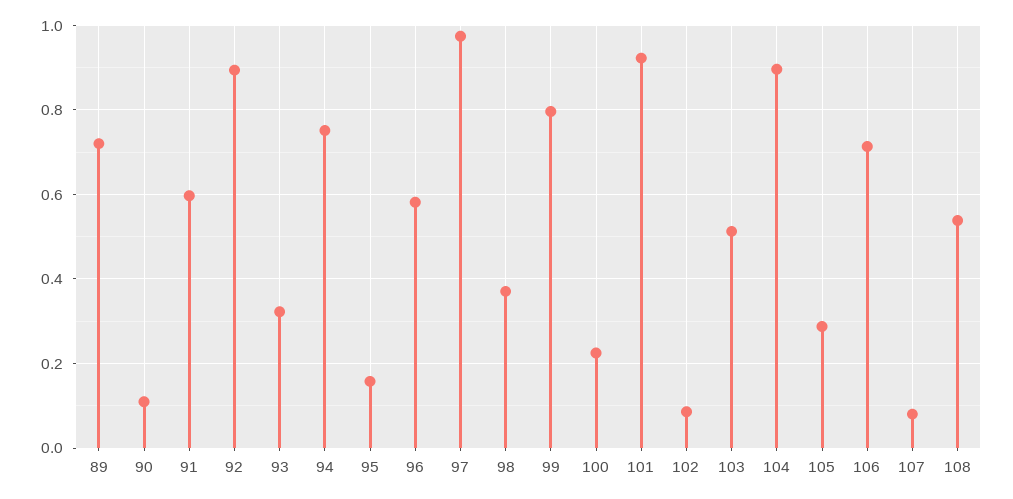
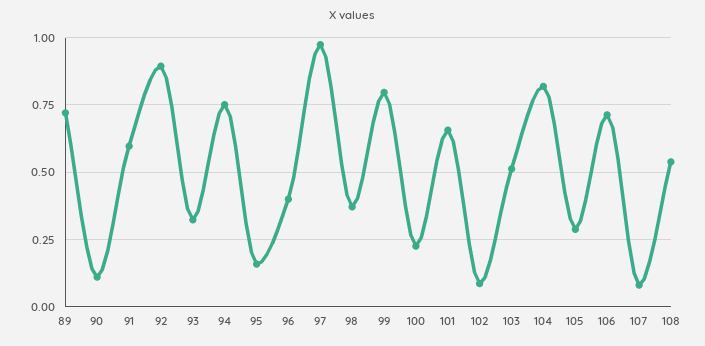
96: 0.58 -> 0.4
101: 0.92 -> 0.65
104: 0.9 -> 0.825

